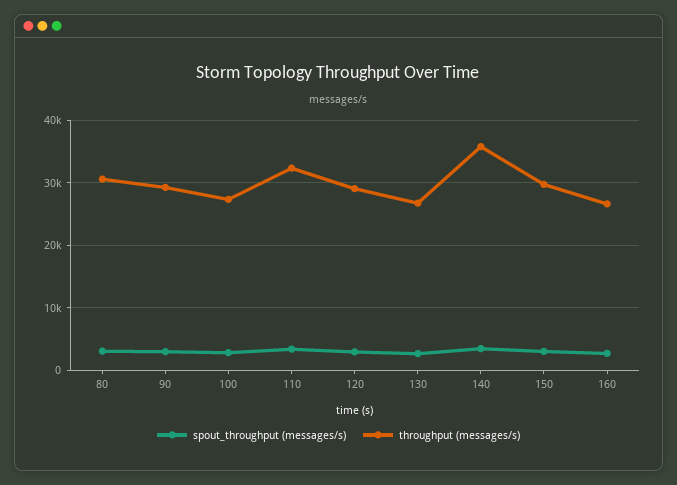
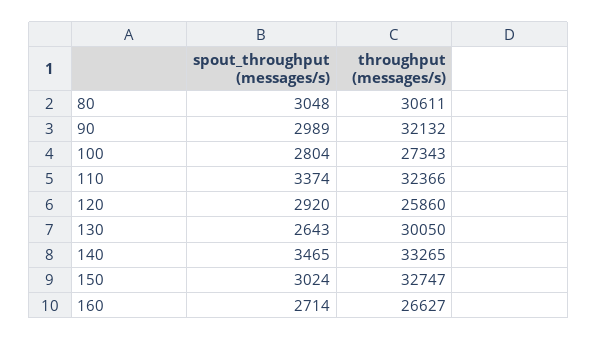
throughput (messages/s), 90: 29000 -> 32132
throughput (messages/s), 120: 29000 -> 25860
throughput (messages/s), 130: 27000 -> 30050
throughput (messages/s), 140: 36000 -> 33265
throughput (messages/s), 150: 30000 -> 32747

